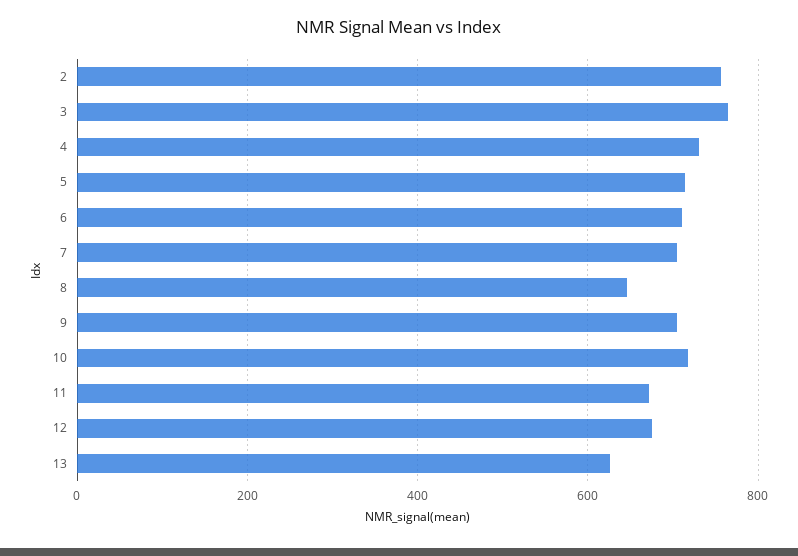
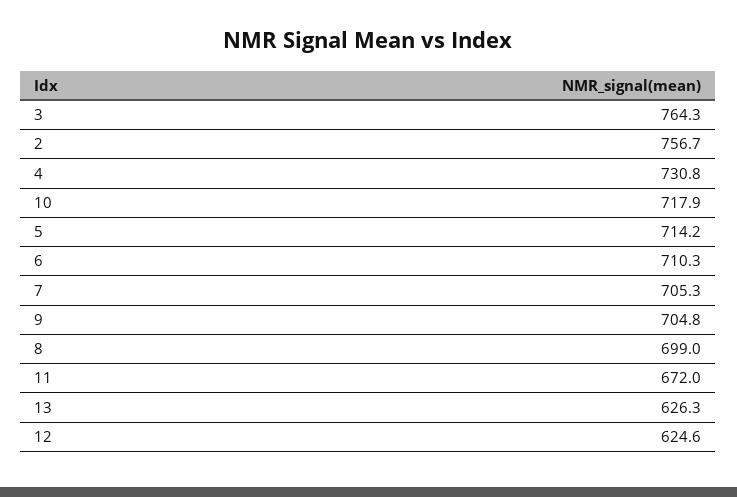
8: 640 -> 699
12: 680 -> 624.6

